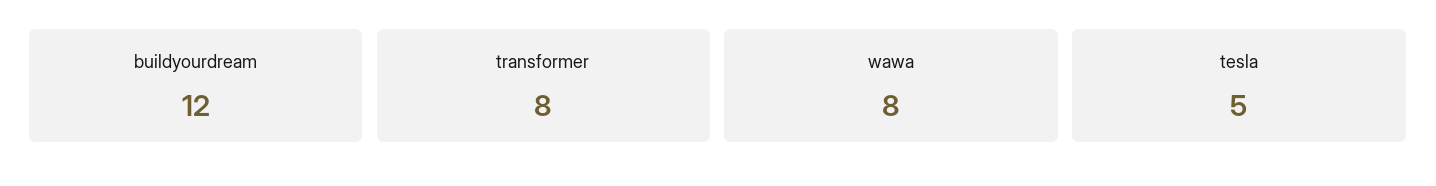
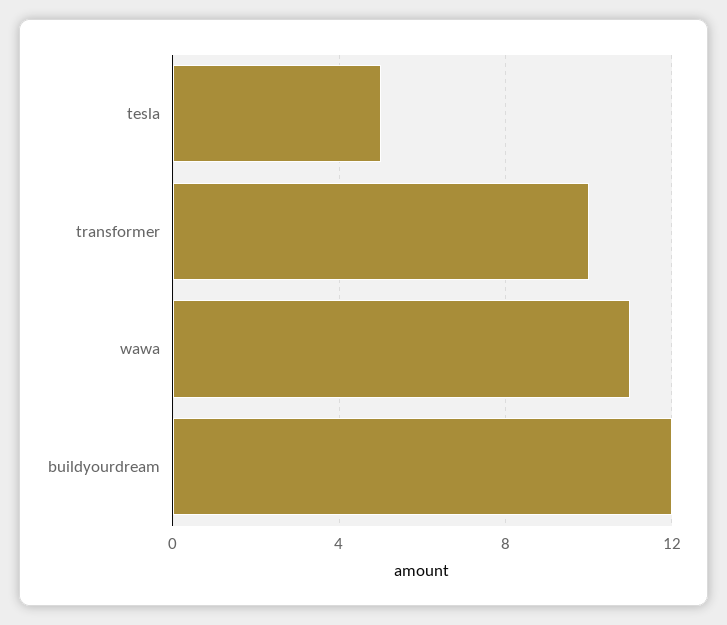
transformer: 8 -> 10
wawa: 8 -> 11

